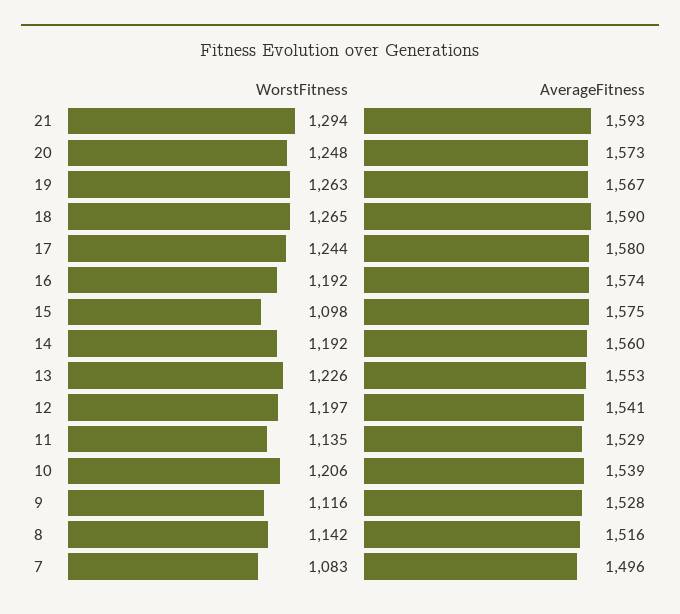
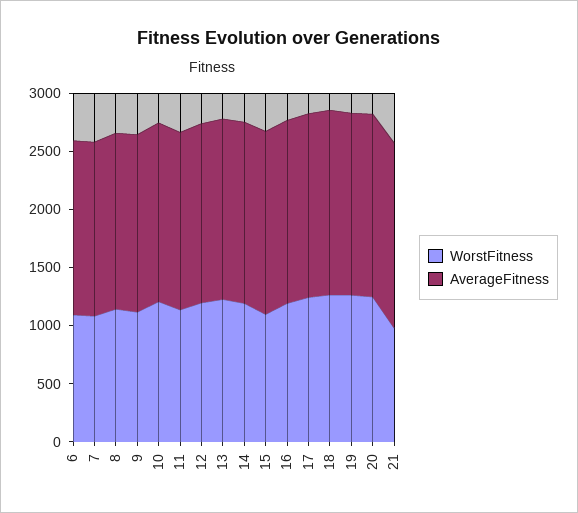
WorstFitness, 21: 1294 -> 1000
WorstFitness, 6: none -> 1100
AverageFitness, 6: none -> 1500

